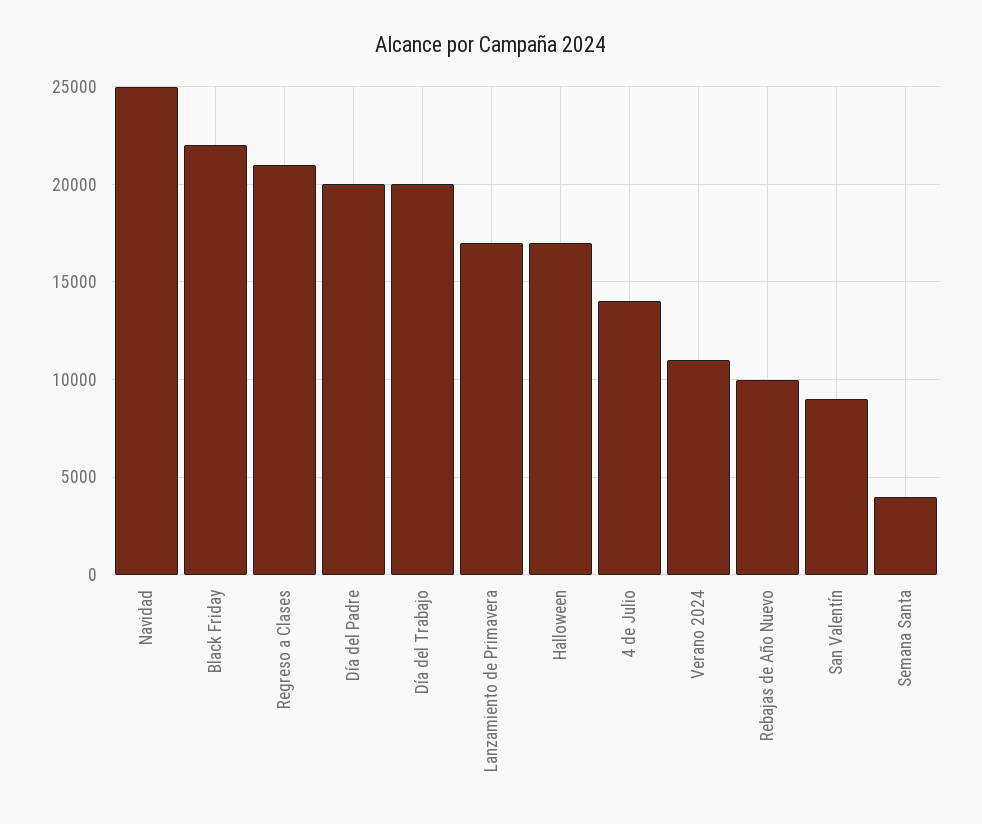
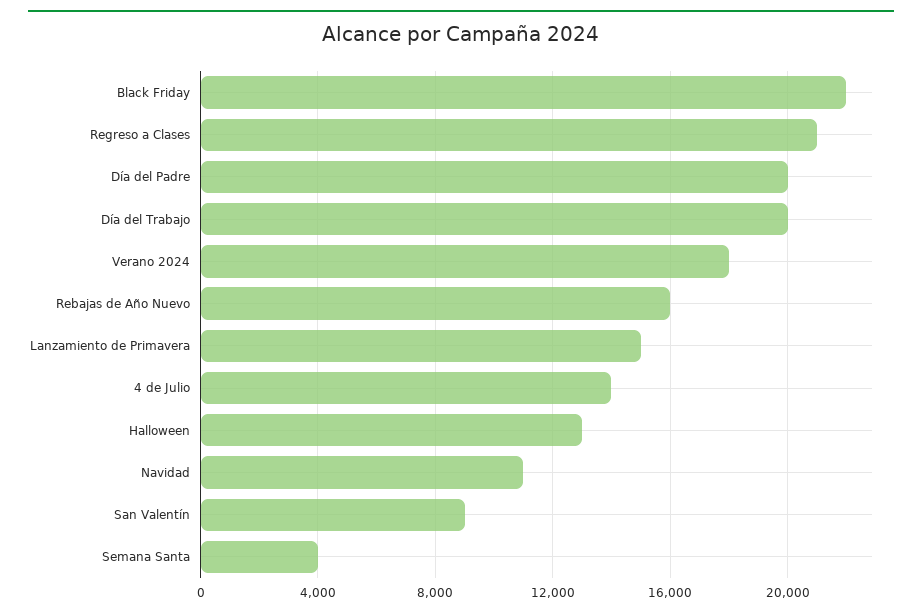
Navidad: 25000 -> 11000
Lanzamiento de Primavera: 17000 -> 15000
Halloween: 17000 -> 13000
Verano 2024: 11000 -> 18000
Rebajas de Año Nuevo: 10000 -> 16000

